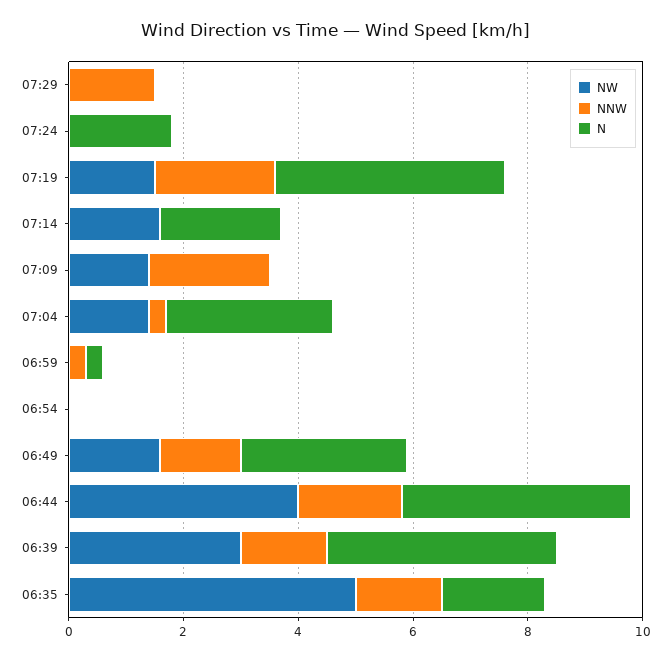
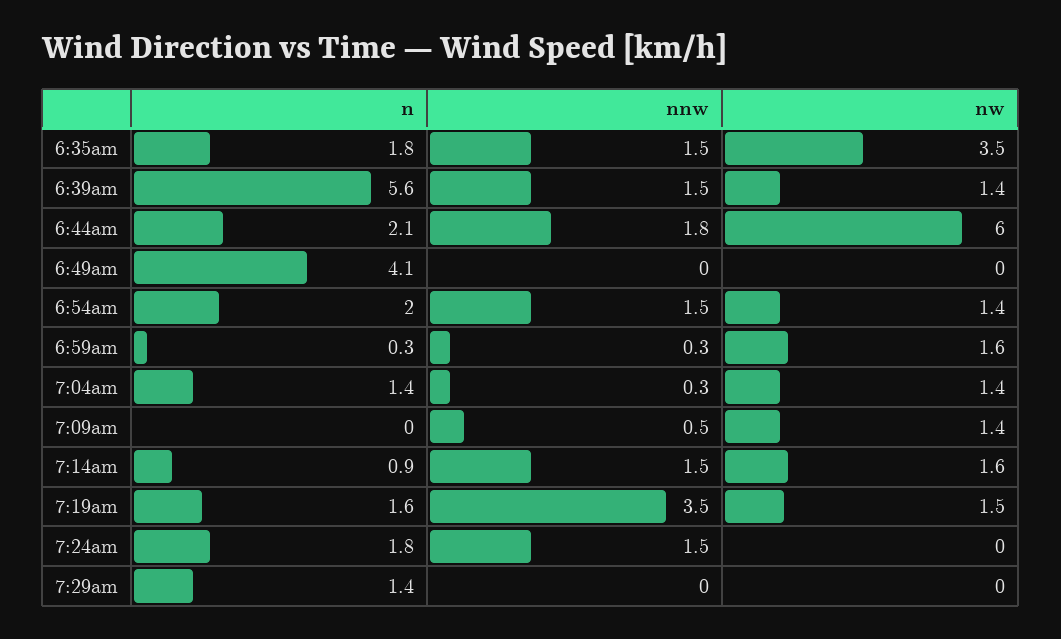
NNW, 07:29: 1.5 -> 0
N, 07:29: 0 -> 1.4
NNW, 07:24: 0 -> 1.5
NNW, 07:19: 2 -> 3.5
N, 07:19: 4 -> 1.6
NNW, 07:14: 0 -> 1.5
N, 07:14: 2 -> 0.9
NNW, 07:09: 2 -> 0.5
N, 07:04: 3 -> 1.4
NW, 06:59: 0 -> 1.6
NW, 06:54: 0 -> 1.4
NNW, 06:54: 0 -> 1.5
N, 06:54: 0 -> 2
NW, 06:49: 1.5 -> 0
NNW, 06:49: 1.5 -> 0
N, 06:49: 3 -> 4.1
NW, 06:44: 4 -> 6
N, 06:44: 4 -> 2.1
NW, 06:39: 3 -> 1.4
N, 06:39: 4 -> 5.6
NW, 06:35: 5 -> 3.5

